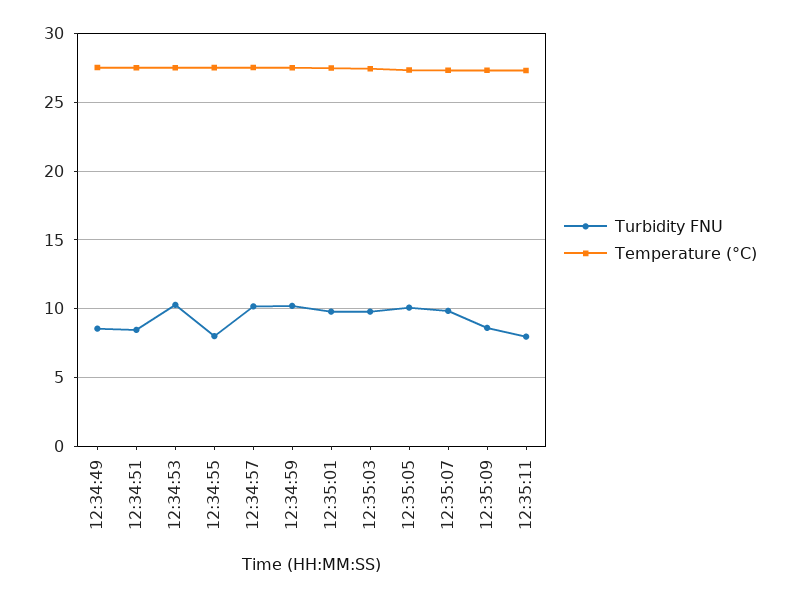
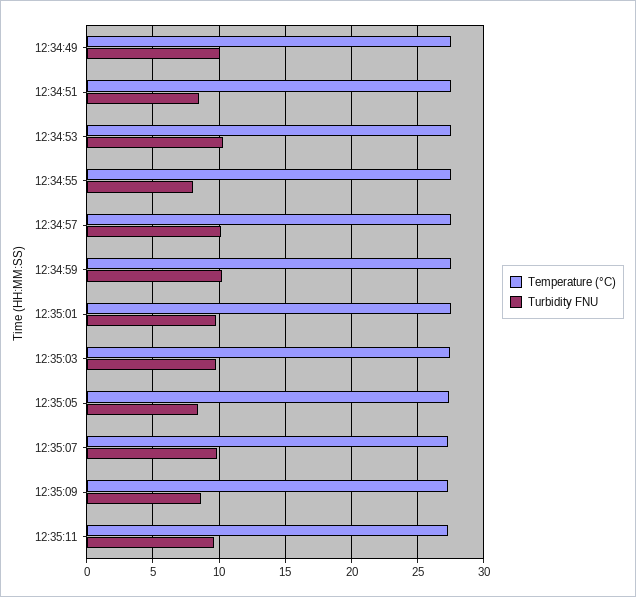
Turbidity FNU, 12:34:49: 8.5 -> 10
Turbidity FNU, 12:35:05: 10 -> 8.5
Turbidity FNU, 12:35:11: 8 -> 9.5

